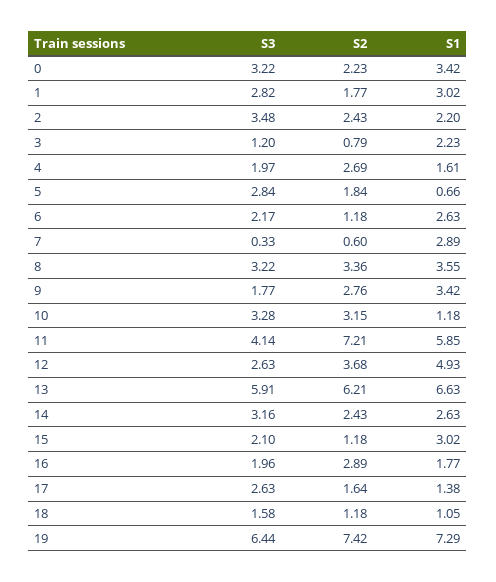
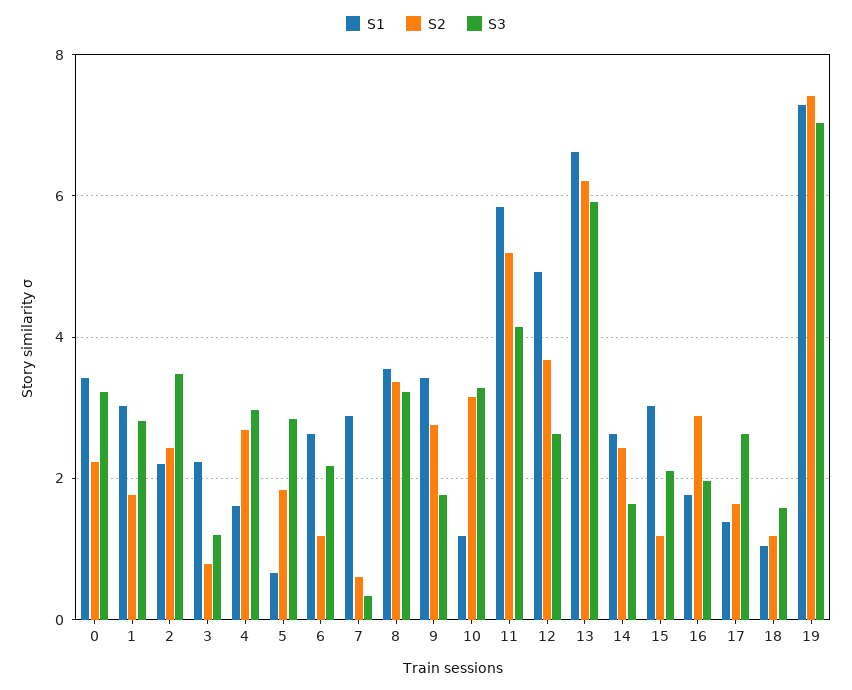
S3, 4: 1.97 -> 3
S2, 11: 7.21 -> 5.2
S3, 14: 3.16 -> 1.6
S3, 19: 6.44 -> 7

